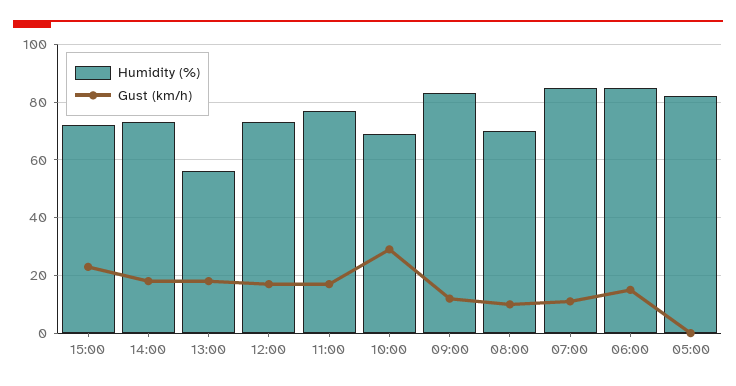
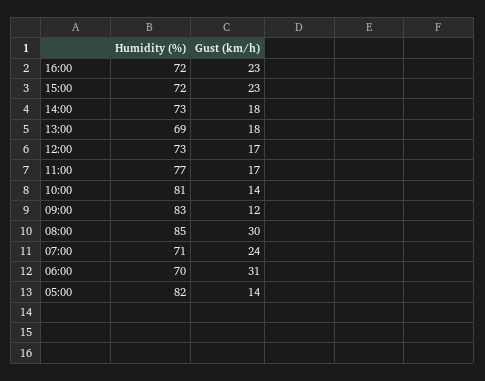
Humidity (%), 13:00: 55 -> 69
Humidity (%), 10:00: 70 -> 81
Gust (km/h), 10:00: 30 -> 14
Humidity (%), 08:00: 70 -> 85
Gust (km/h), 08:00: 10 -> 30
Humidity (%), 07:00: 85 -> 71
Gust (km/h), 07:00: 10 -> 24
Humidity (%), 06:00: 85 -> 70
Gust (km/h), 06:00: 15 -> 31
Gust (km/h), 05:00: 0 -> 14
Humidity (%), 16:00: none -> 72
Gust (km/h), 16:00: none -> 23

